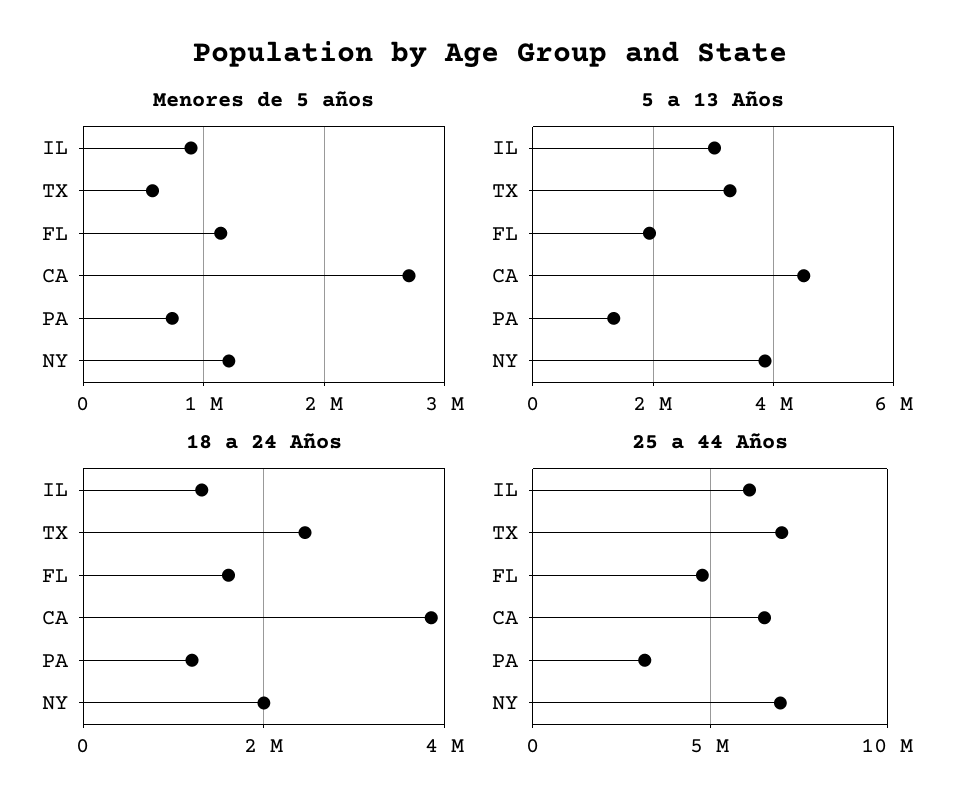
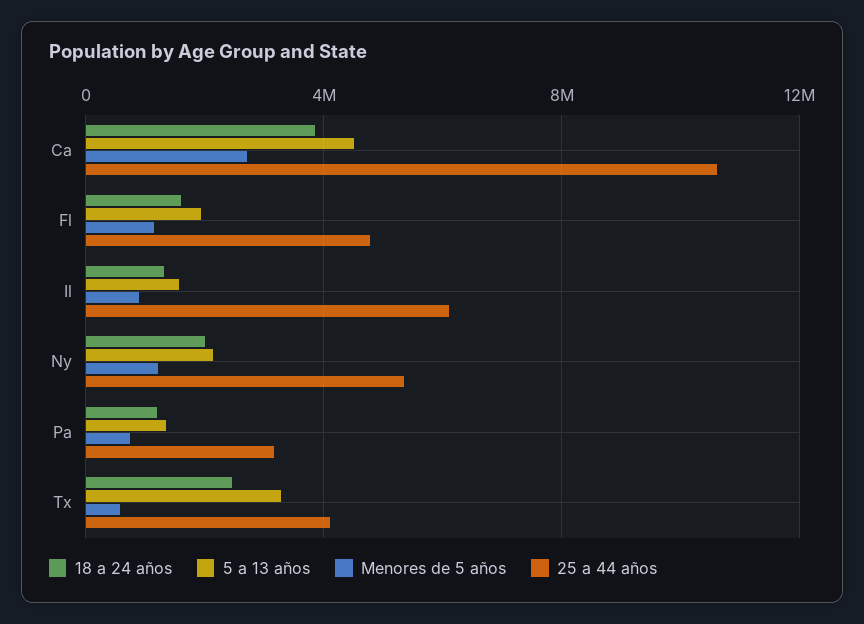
5 a 13 Años, IL: 3000000 -> 1500000
5 a 13 Años, NY: 3800000 -> 2000000
25 a 44 Años, TX: 7000000 -> 4000000
25 a 44 Años, CA: 6500000 -> 10500000
25 a 44 Años, NY: 7000000 -> 5500000

